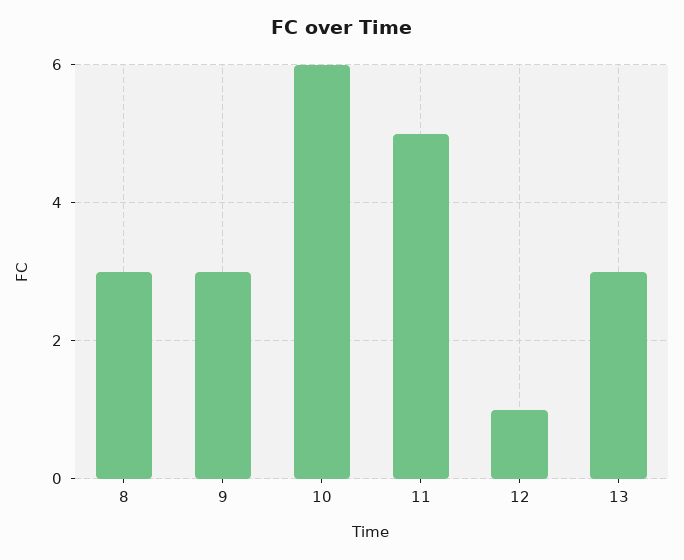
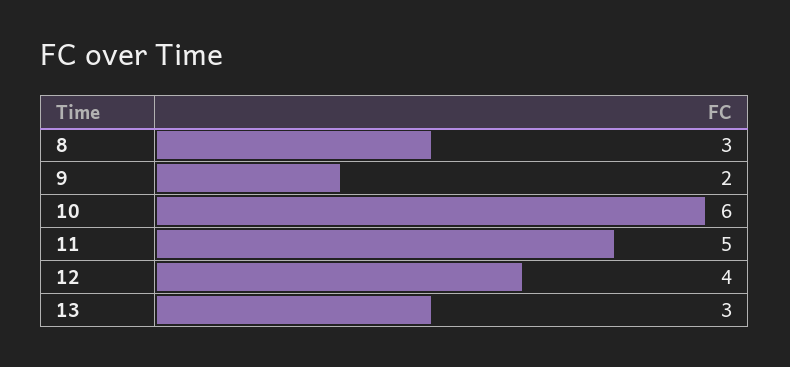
9: 3 -> 2
12: 1 -> 4

